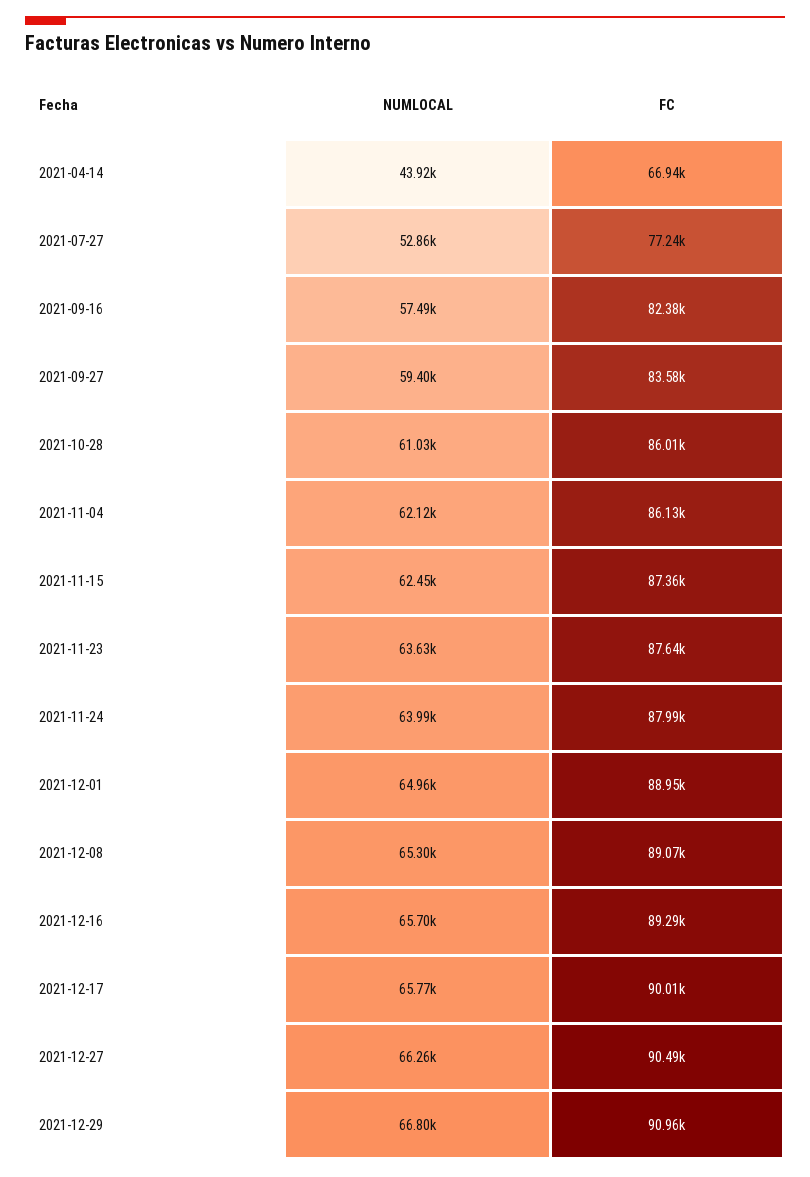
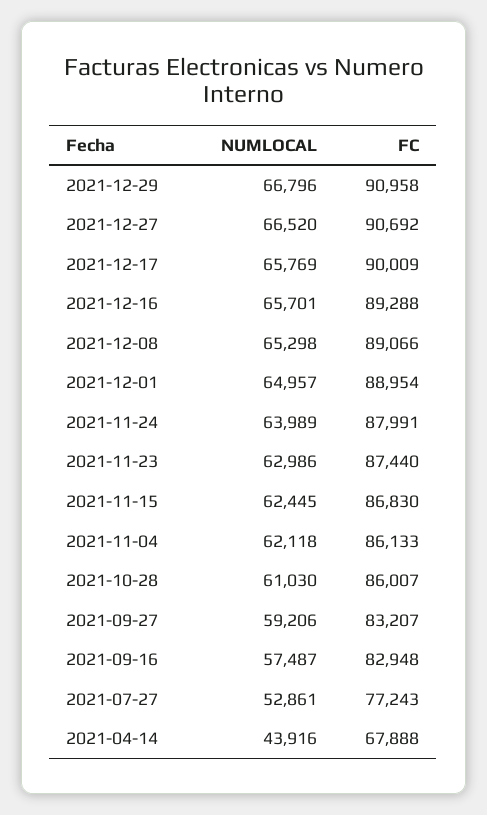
FC, 2021-04-14: 66940 -> 67888
FC, 2021-09-16: 82380 -> 82948
NUMLOCAL, 2021-09-27: 59400 -> 59206
FC, 2021-09-27: 83580 -> 83207
FC, 2021-11-15: 87360 -> 86830
NUMLOCAL, 2021-11-23: 63630 -> 62986
FC, 2021-11-23: 87640 -> 87440
NUMLOCAL, 2021-12-27: 66260 -> 66520
FC, 2021-12-27: 90490 -> 90692

